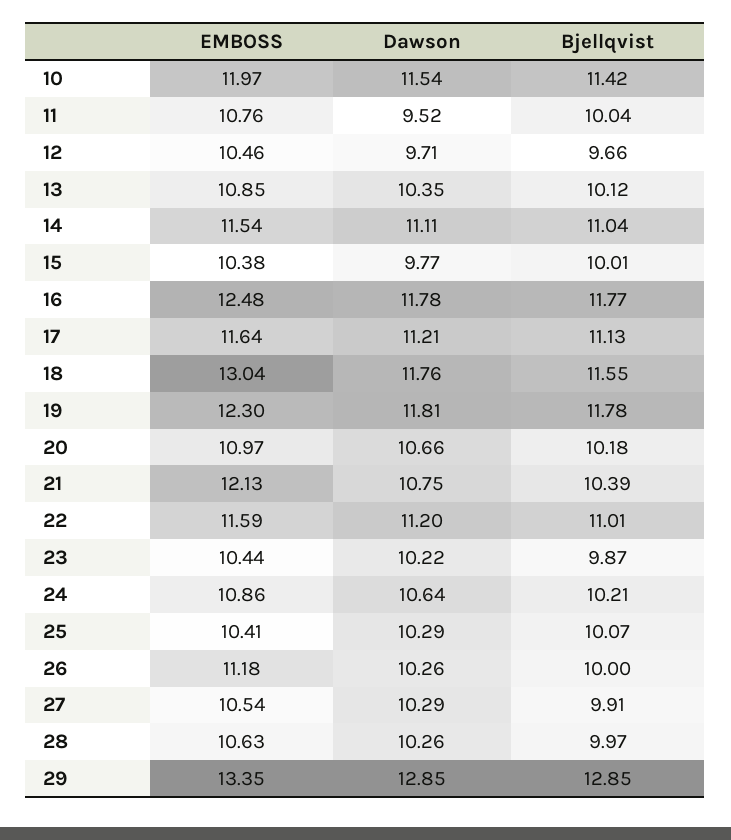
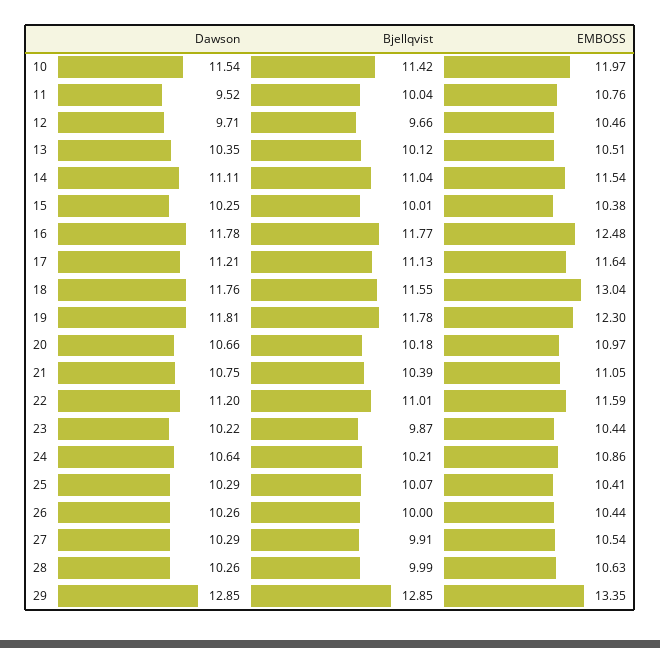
EMBOSS, 13: 10.85 -> 10.51
Dawson, 15: 9.77 -> 10.25
EMBOSS, 21: 12.13 -> 11.05
EMBOSS, 26: 11.18 -> 10.44
Bjellqvist, 28: 9.97 -> 9.99

